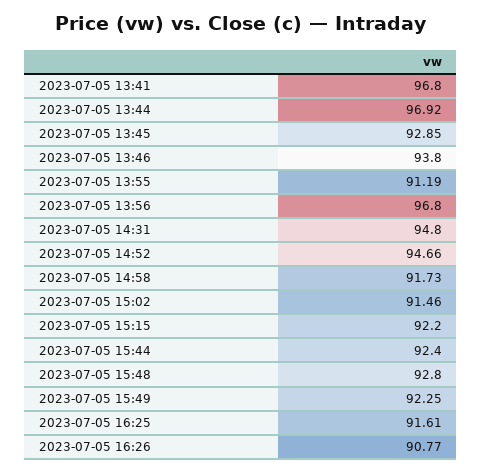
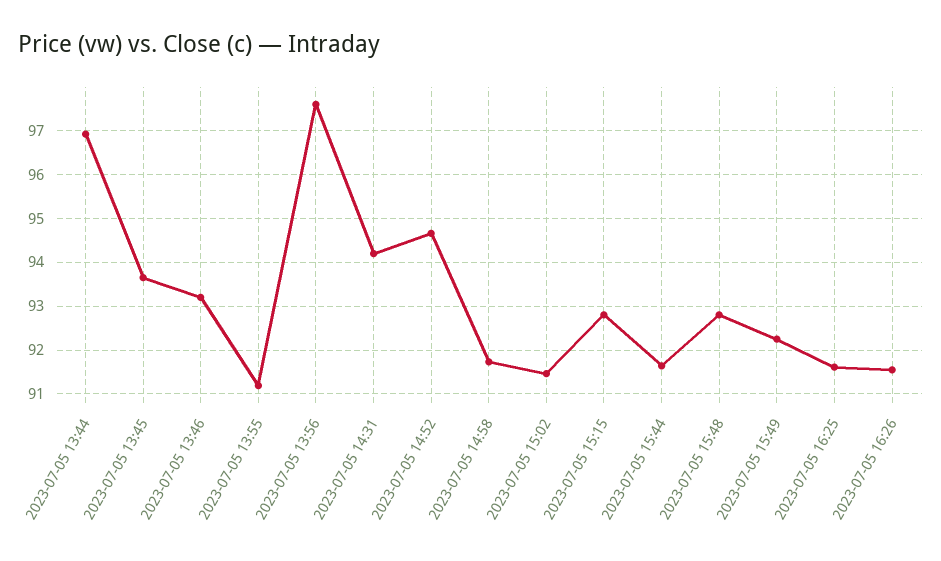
2023-07-05 13:41: 96.8 -> none
2023-07-05 13:45: 92.85 -> 93.6
2023-07-05 13:46: 93.8 -> 93.2
2023-07-05 13:56: 96.8 -> 97.6
2023-07-05 14:31: 94.8 -> 94.2
2023-07-05 15:15: 92.2 -> 92.8
2023-07-05 15:44: 92.4 -> 91.6
2023-07-05 16:26: 90.77 -> 91.6

